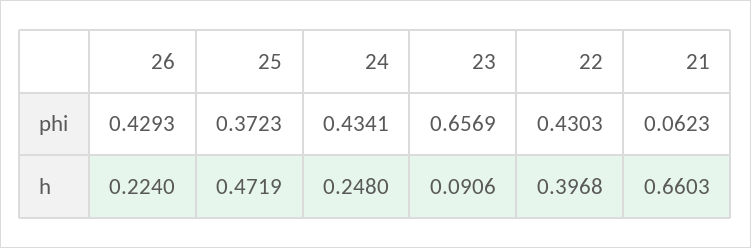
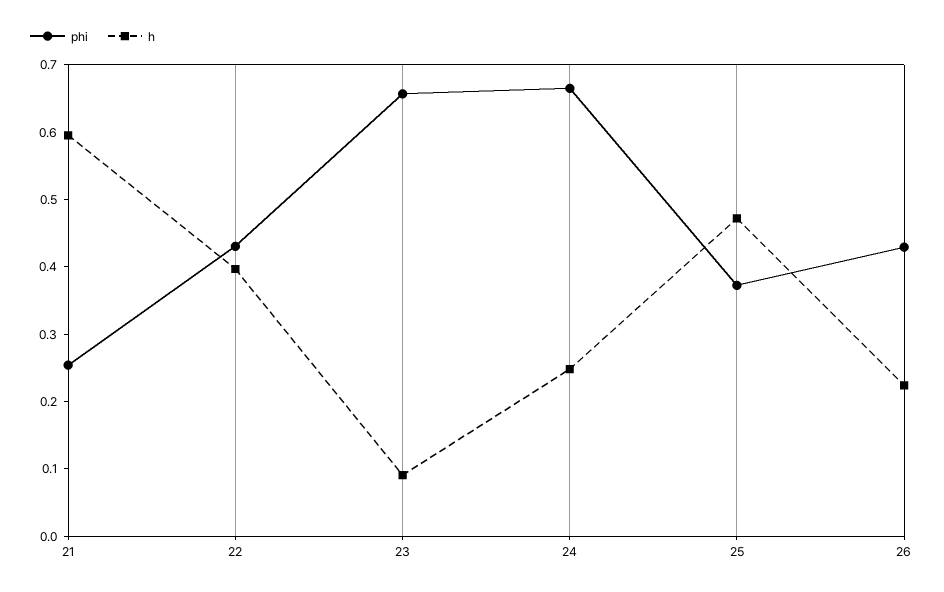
phi, 24: 0.4341 -> 0.66
phi, 21: 0.0623 -> 0.26
h, 21: 0.6603 -> 0.6

